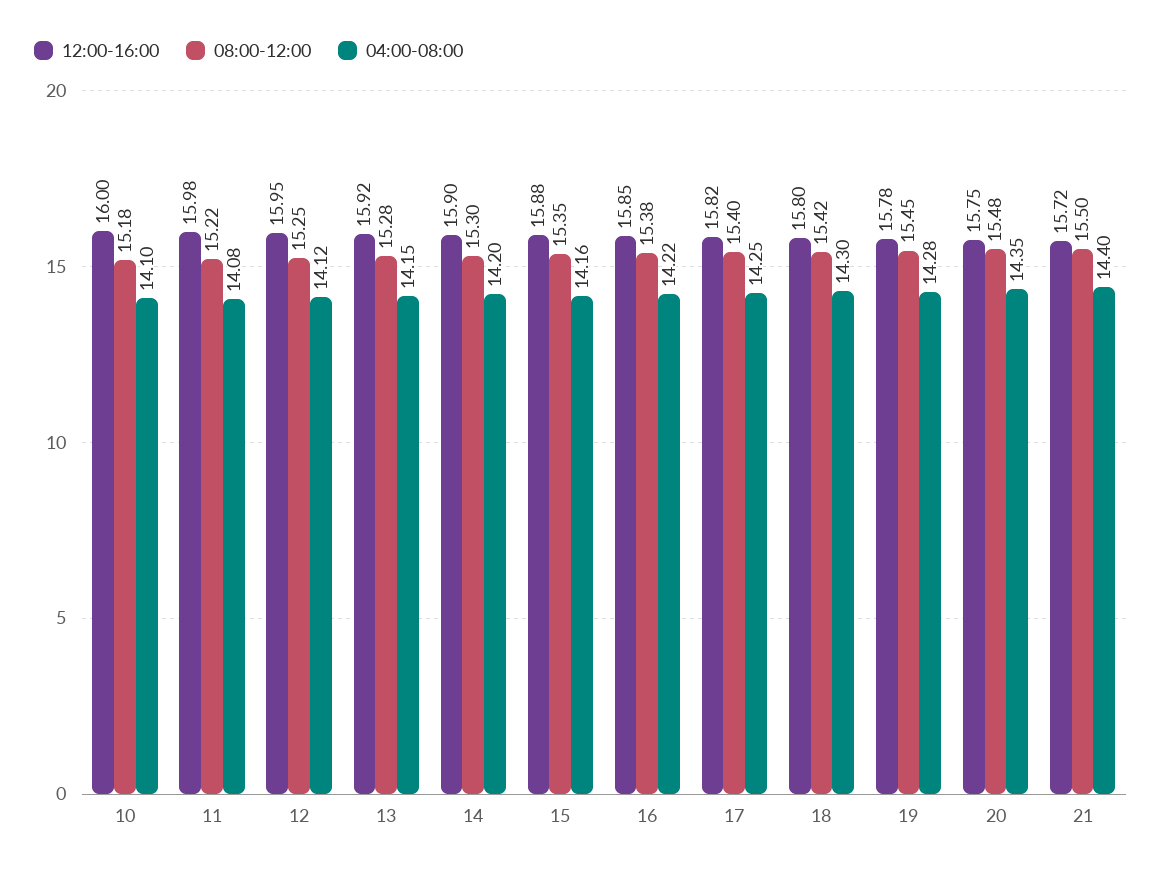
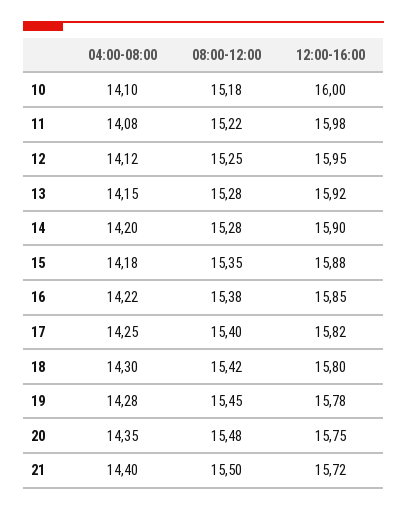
08:00-12:00, 14: 15.3 -> 15.28
04:00-08:00, 15: 14.16 -> 14.18

